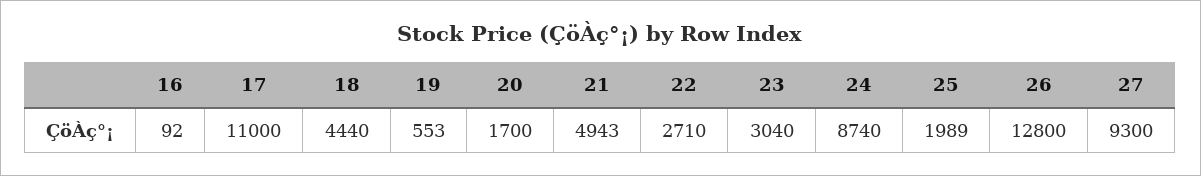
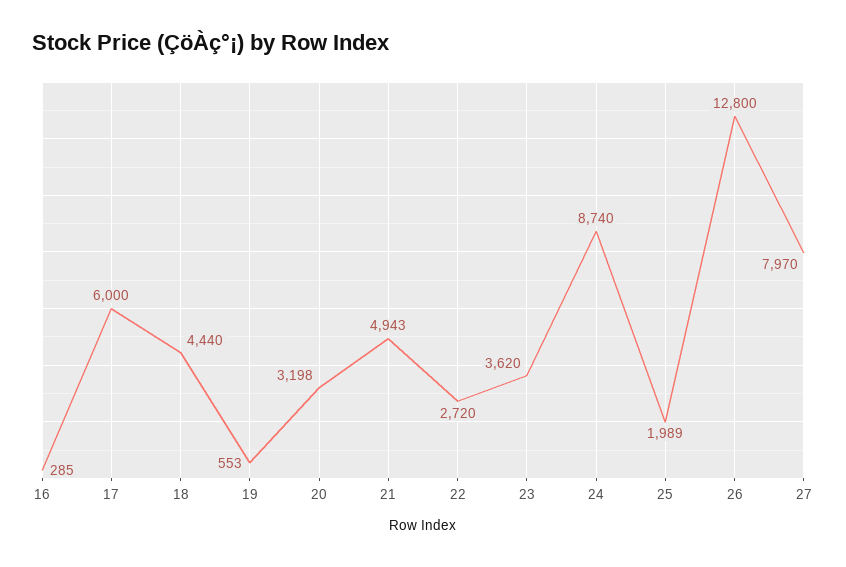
16: 92 -> 285
17: 11000 -> 6000
20: 1700 -> 3198
22: 2710 -> 2720
23: 3040 -> 3620
27: 9300 -> 7970

